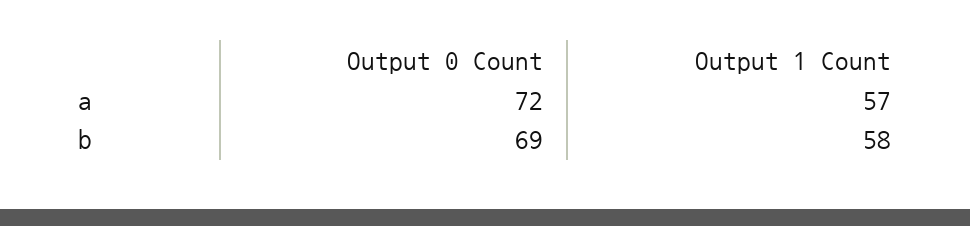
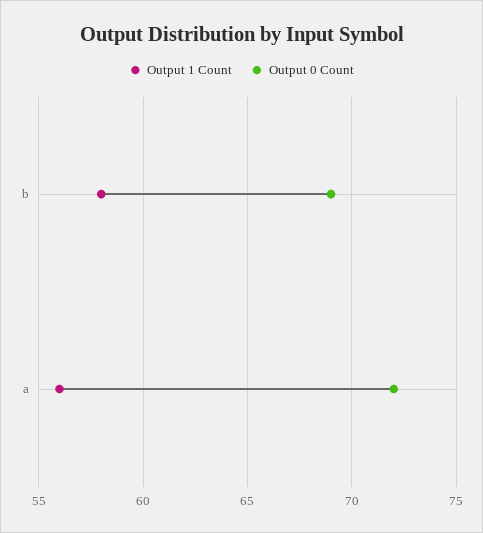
Output 1 Count, a: 57 -> 56

